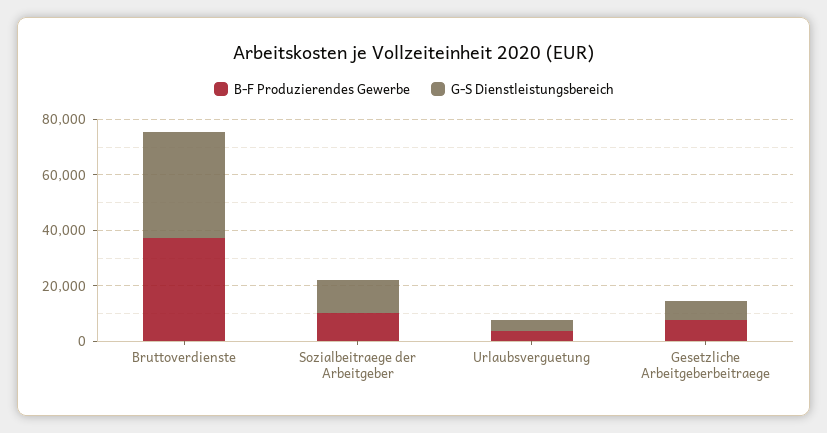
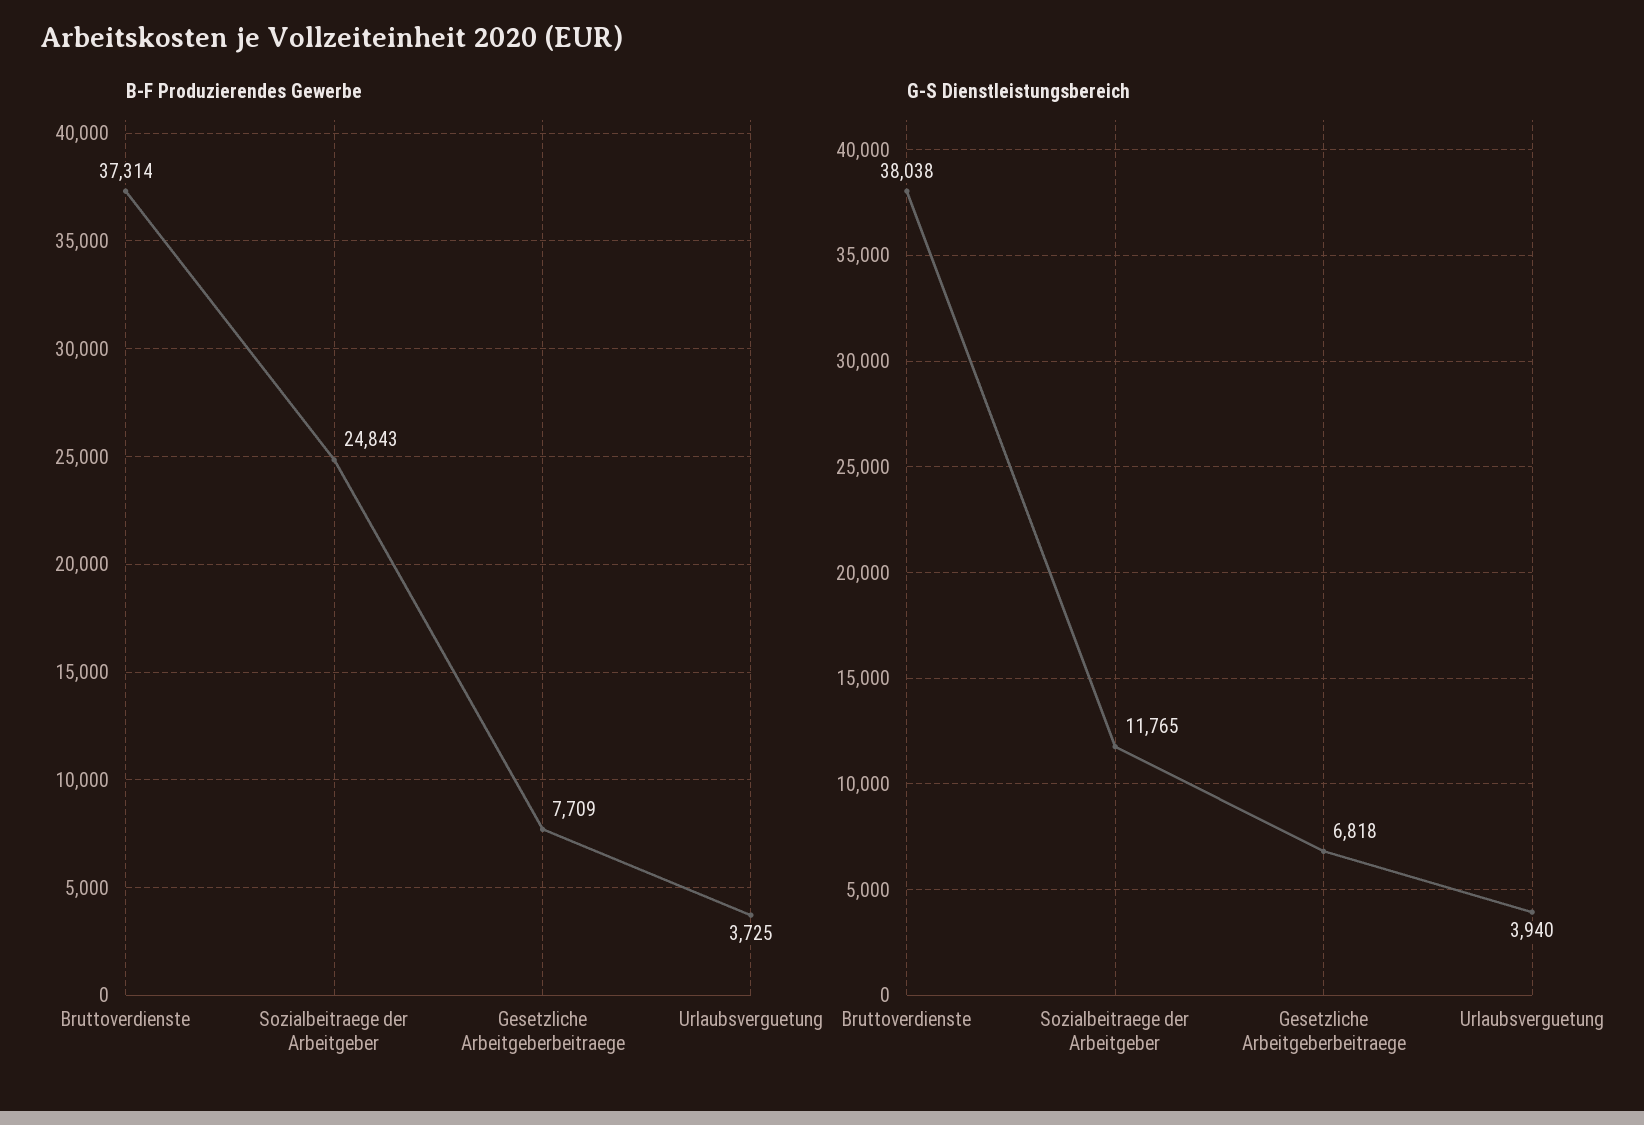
B-F Produzierendes Gewerbe, Sozialbeitraege der Arbeitgeber: 10000 -> 24843

